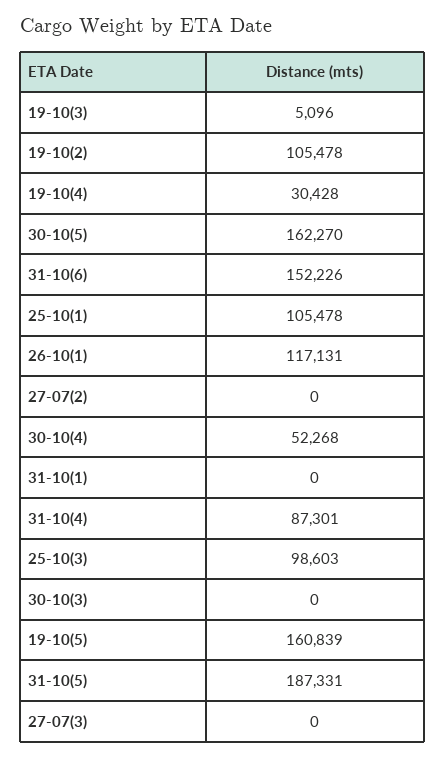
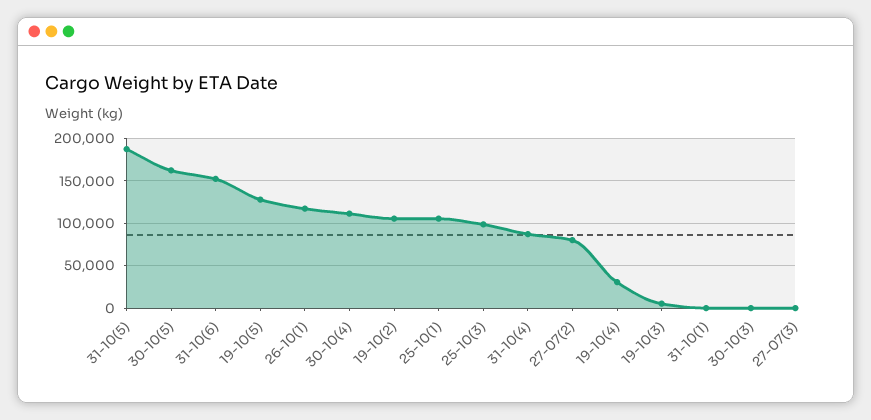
27-07(2): 0 -> 80000
30-10(4): 52268 -> 110000
19-10(5): 160839 -> 130000

